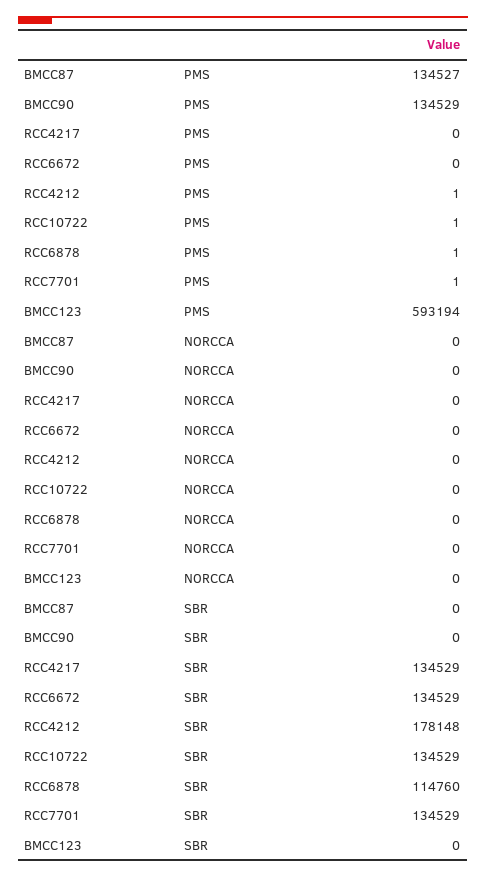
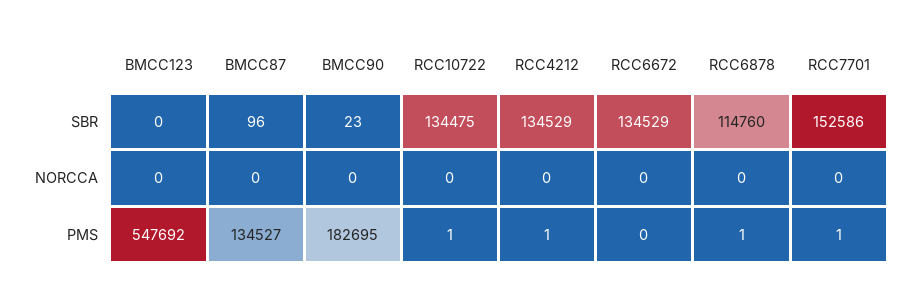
BMCC90, PMS: 134529 -> 182695
RCC4217, PMS: 0 -> none
BMCC123, PMS: 593194 -> 547692
RCC4217, NORCCA: 0 -> none
BMCC87, SBR: 0 -> 96
BMCC90, SBR: 0 -> 23
RCC4217, SBR: 134529 -> none
RCC4212, SBR: 178148 -> 134529
RCC10722, SBR: 134529 -> 134475
RCC7701, SBR: 134529 -> 152586

